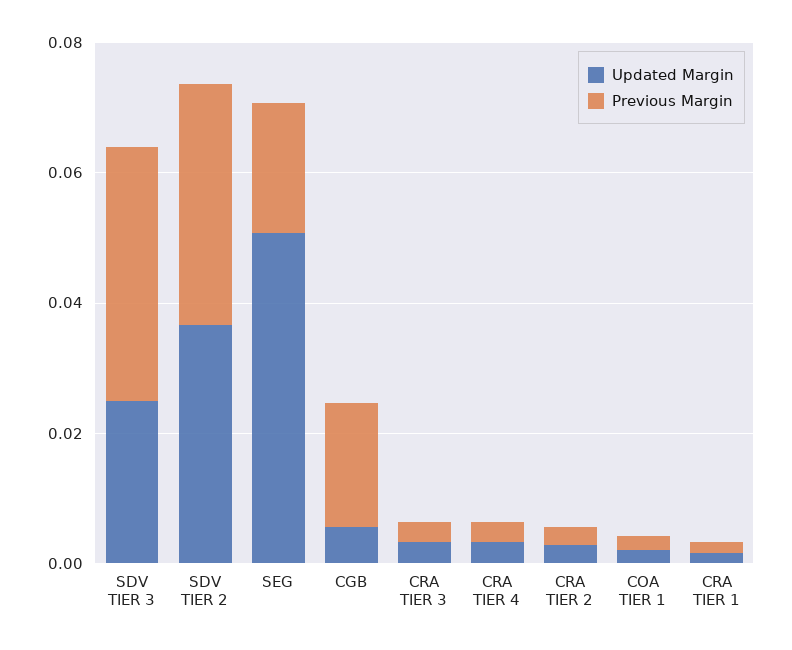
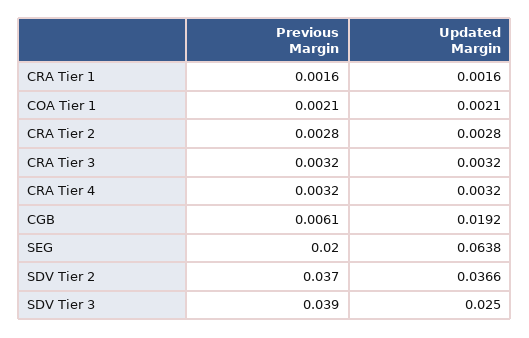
Updated Margin, SEG: 0.05 -> 0.0638
Updated Margin, CGB: 0.005 -> 0.0192
Previous Margin, CGB: 0.02 -> 0.0061

